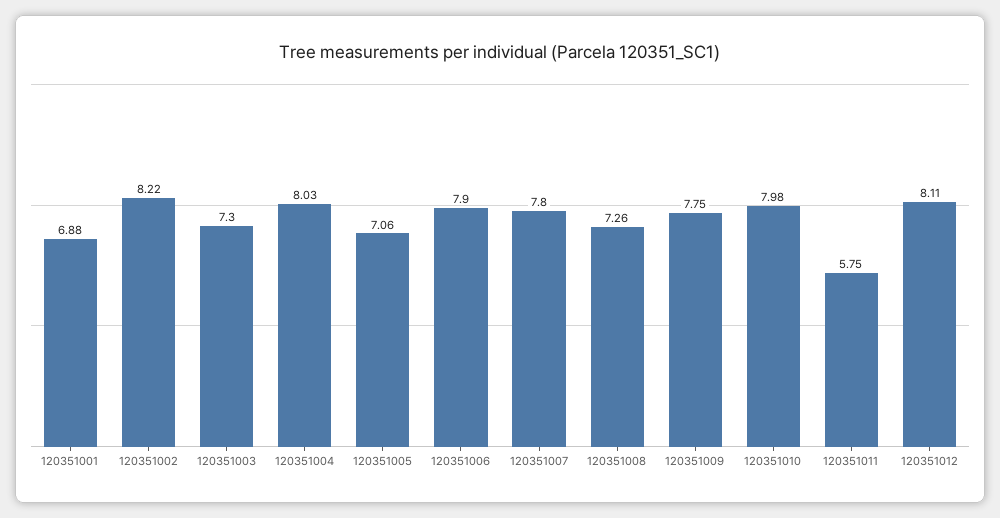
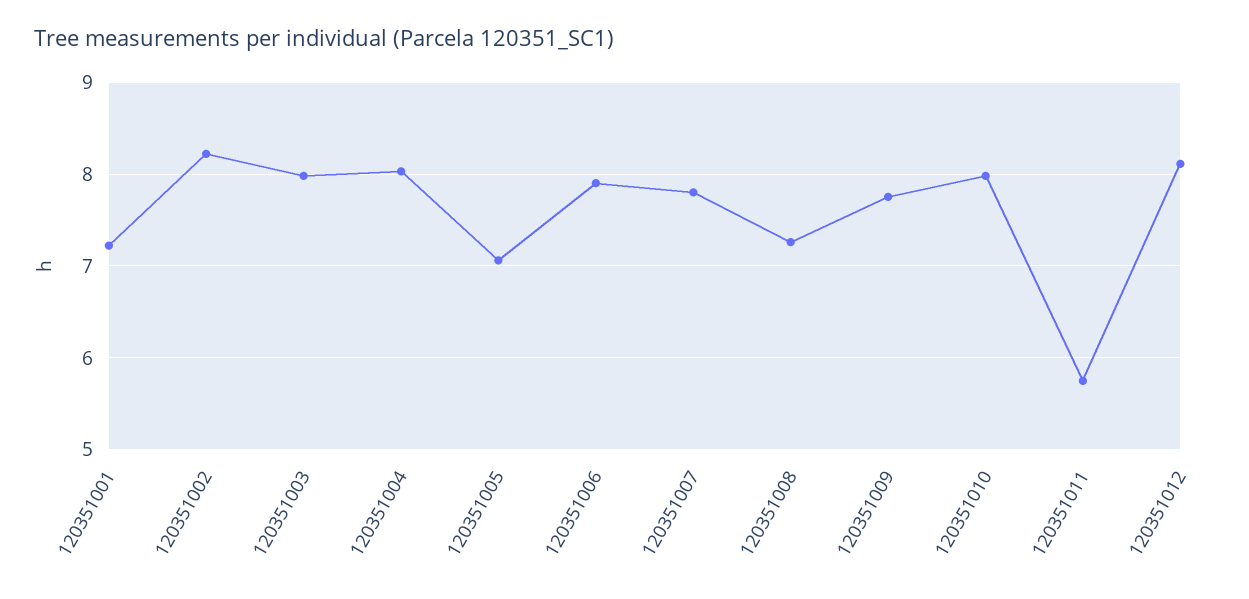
120351001: 6.88 -> 7.2
120351003: 7.3 -> 8

